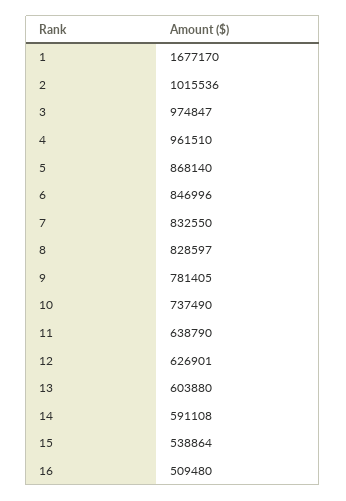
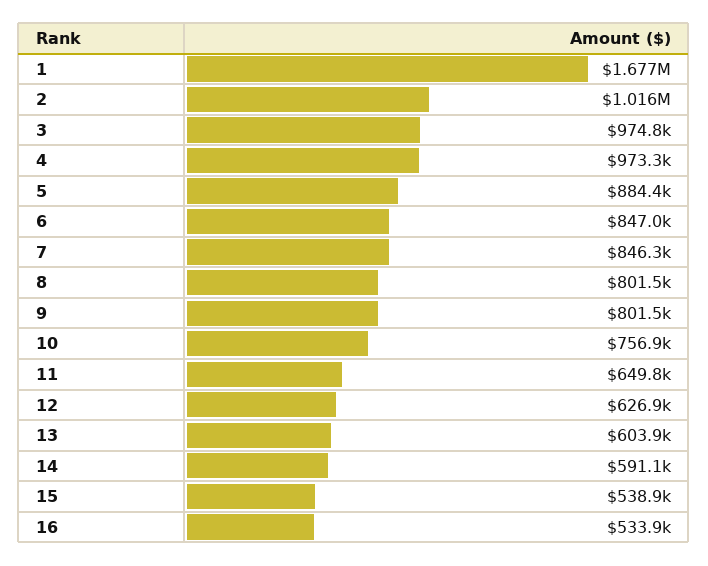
4: 961510 -> 973300
5: 868140 -> 884400
7: 832550 -> 846300
8: 828597 -> 801500
9: 781405 -> 801500
10: 737490 -> 756900
11: 638790 -> 649800
16: 509480 -> 533900

